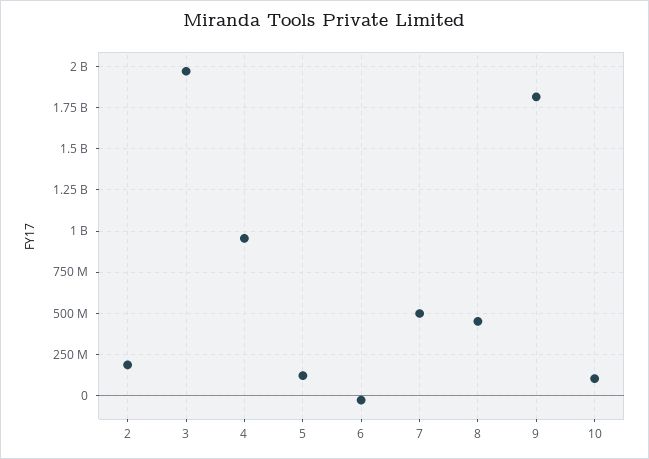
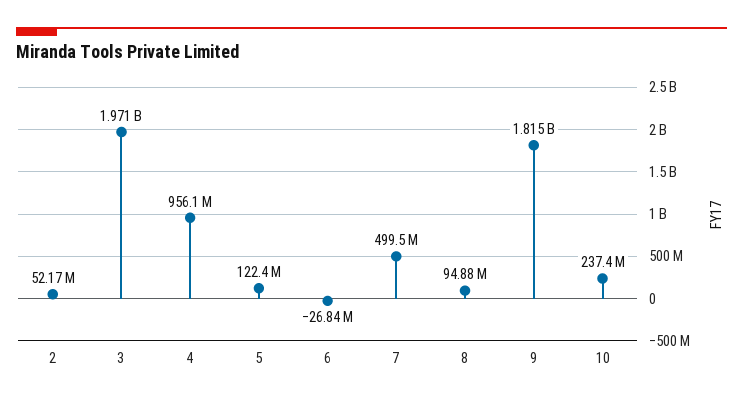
2: 200000000 -> 52170000
8: 450000000 -> 94880000
10: 100000000 -> 237400000

